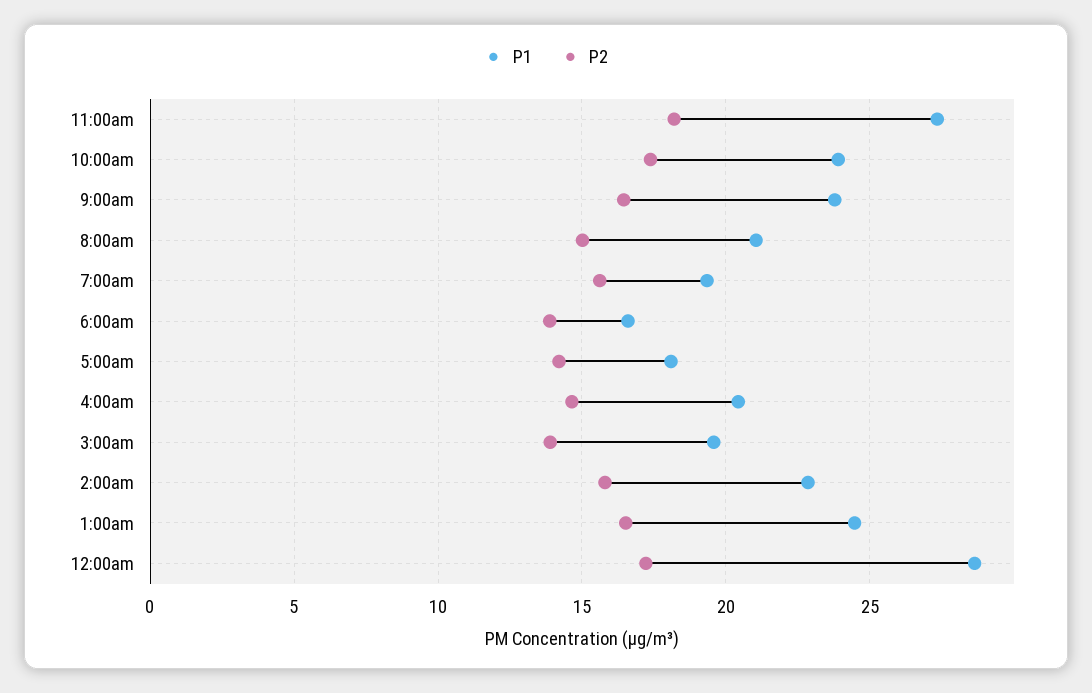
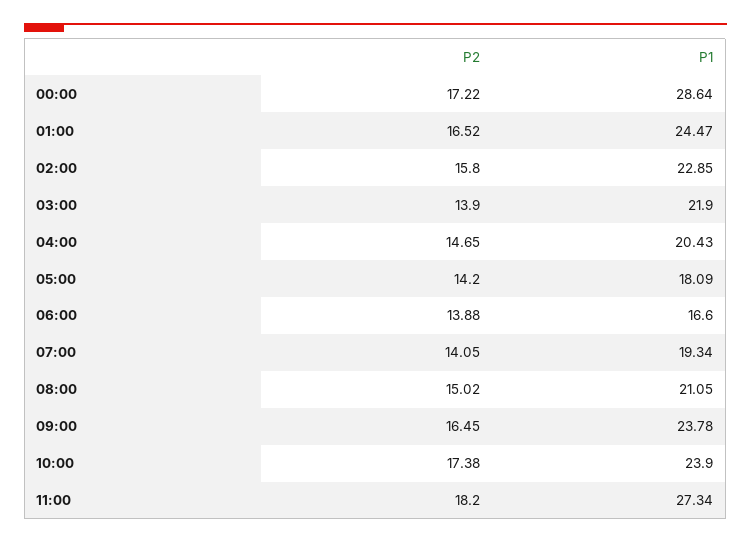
P2, 7:00am: 15.5 -> 14.05
P1, 3:00am: 19.5 -> 21.9

